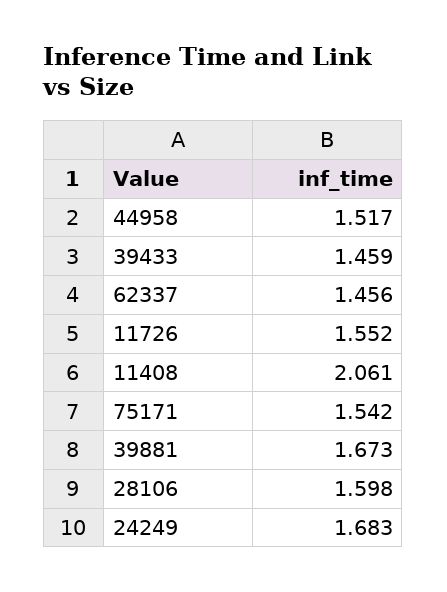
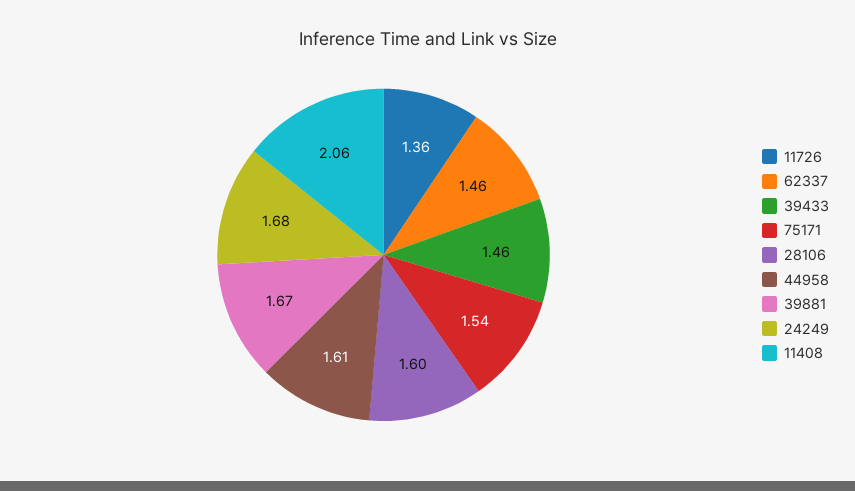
44958: 1.517 -> 1.61
11726: 1.552 -> 1.36

